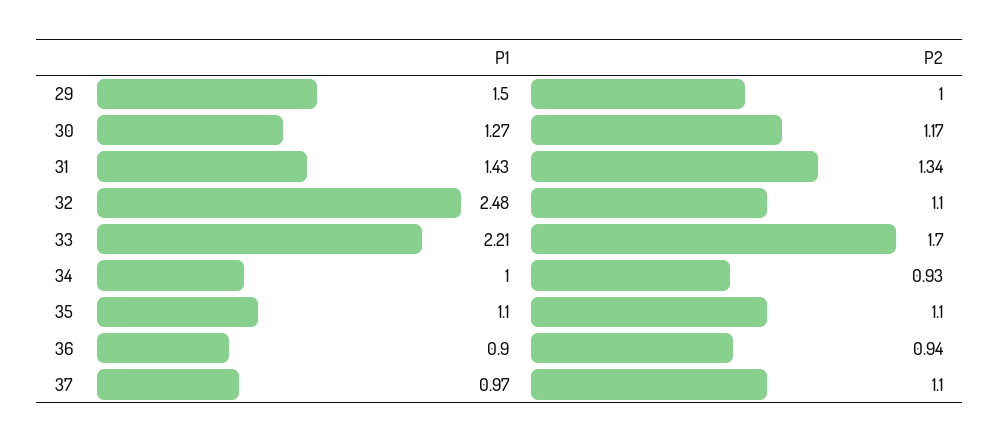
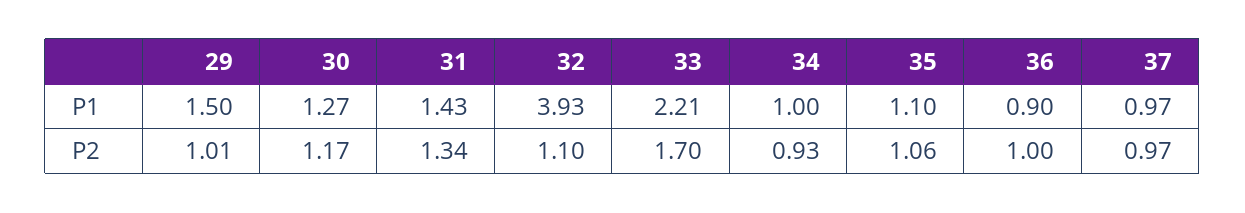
P2, 29: 1 -> 1.01
P1, 32: 2.48 -> 3.93
P2, 35: 1.1 -> 1.06
P2, 36: 0.94 -> 1
P2, 37: 1.1 -> 0.97

